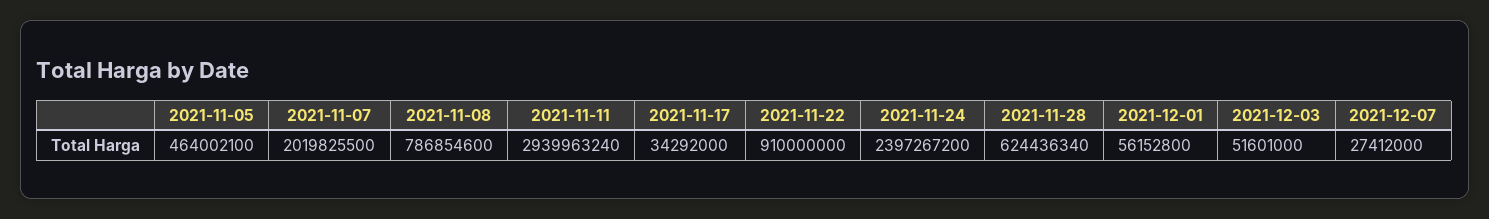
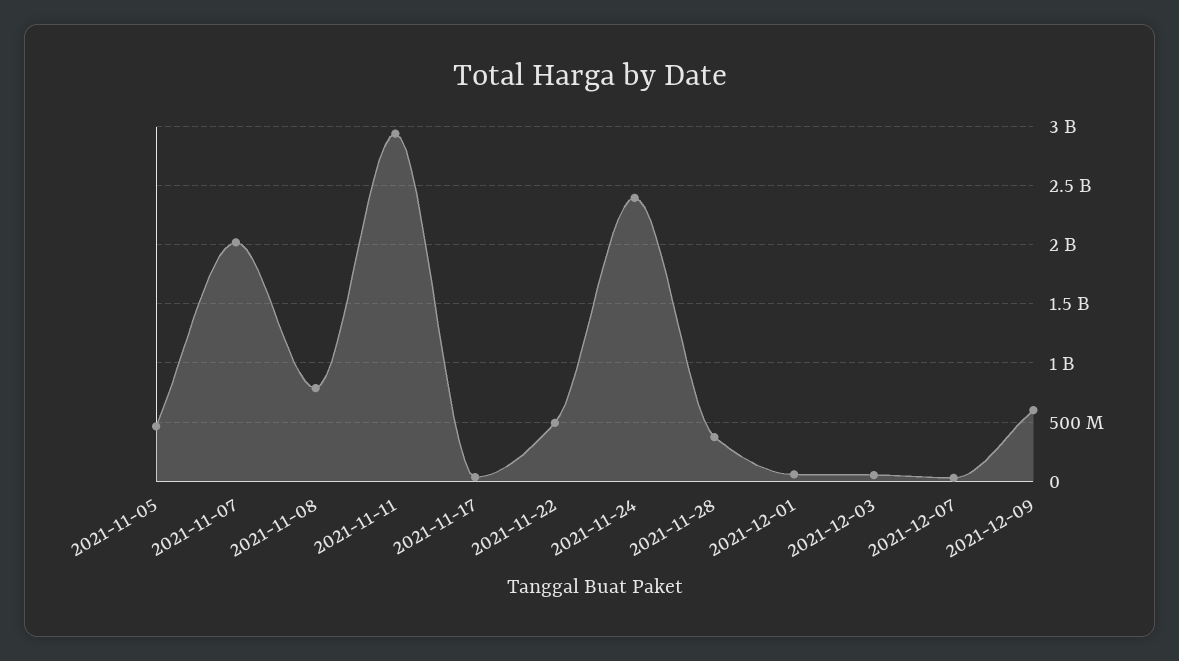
2021-11-22: 910000000 -> 500000000
2021-11-28: 624436340 -> 400000000
2021-12-09: none -> 600000000

